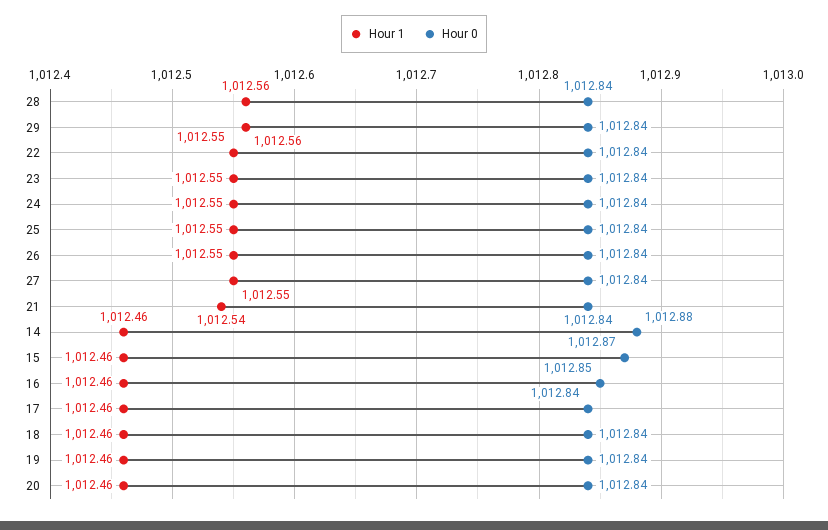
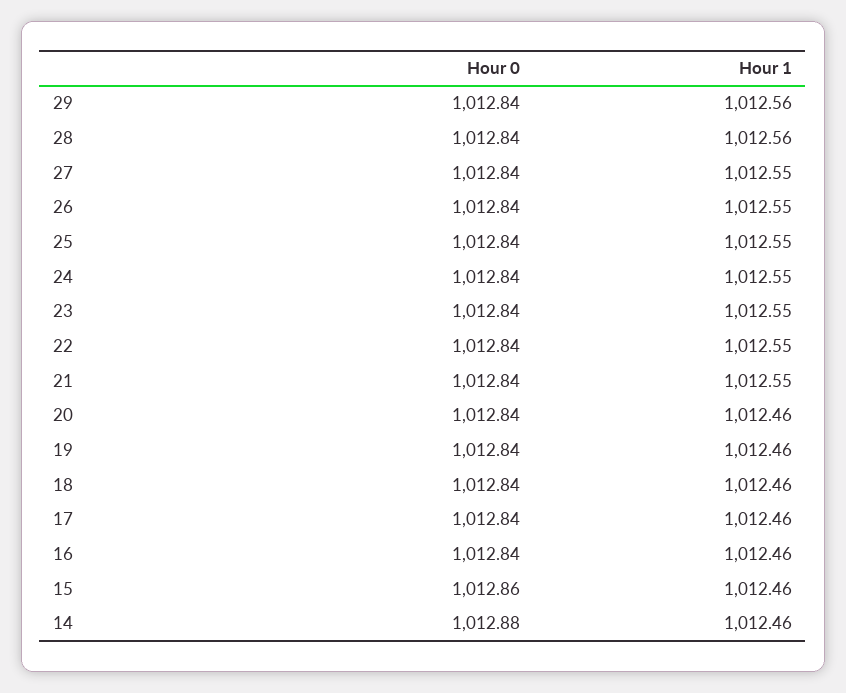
Hour 1, 21: 1012.54 -> 1012.55
Hour 0, 15: 1012.87 -> 1012.86
Hour 0, 16: 1012.85 -> 1012.84

